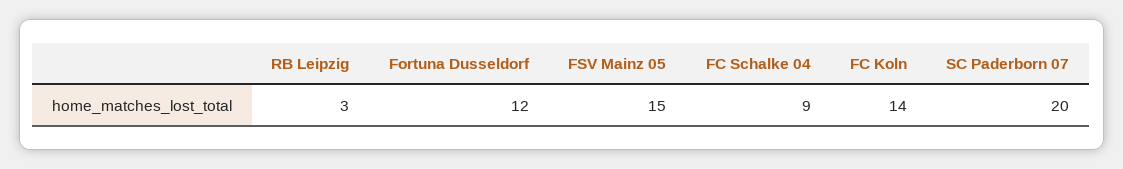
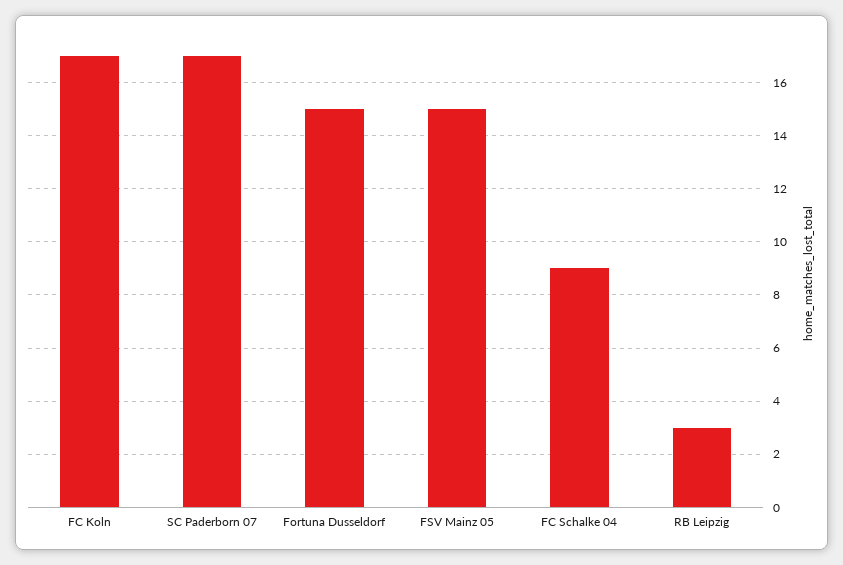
Fortuna Dusseldorf: 12 -> 15
FC Koln: 14 -> 17
SC Paderborn 07: 20 -> 17

